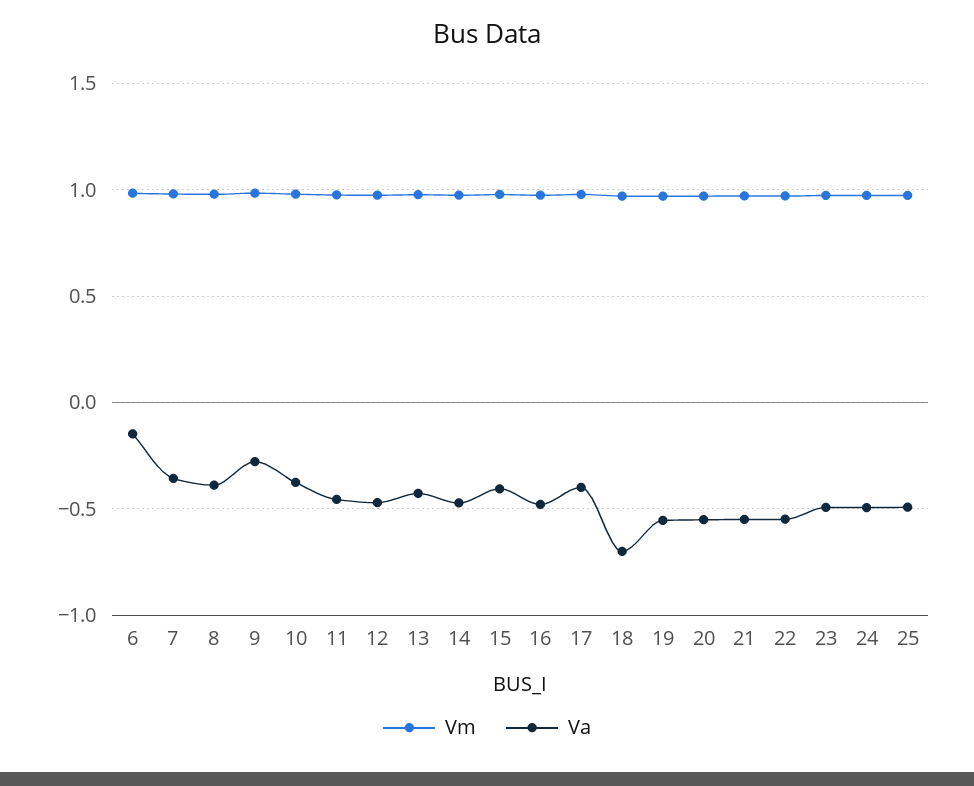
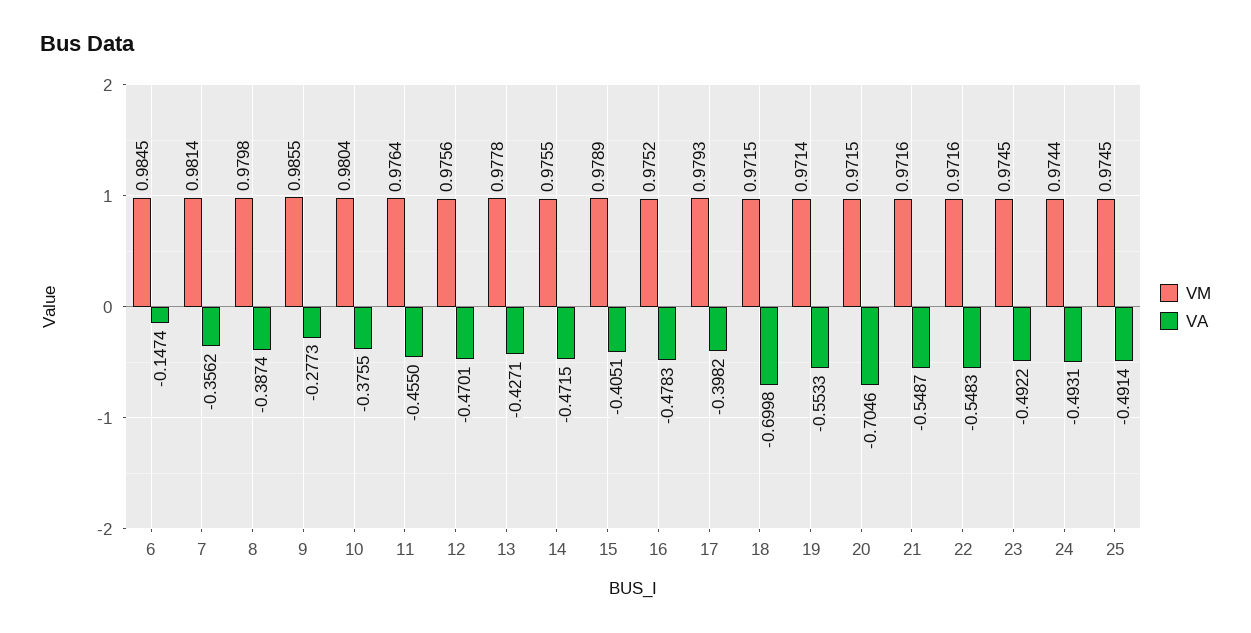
Va, 20: -0.55 -> -0.7046

